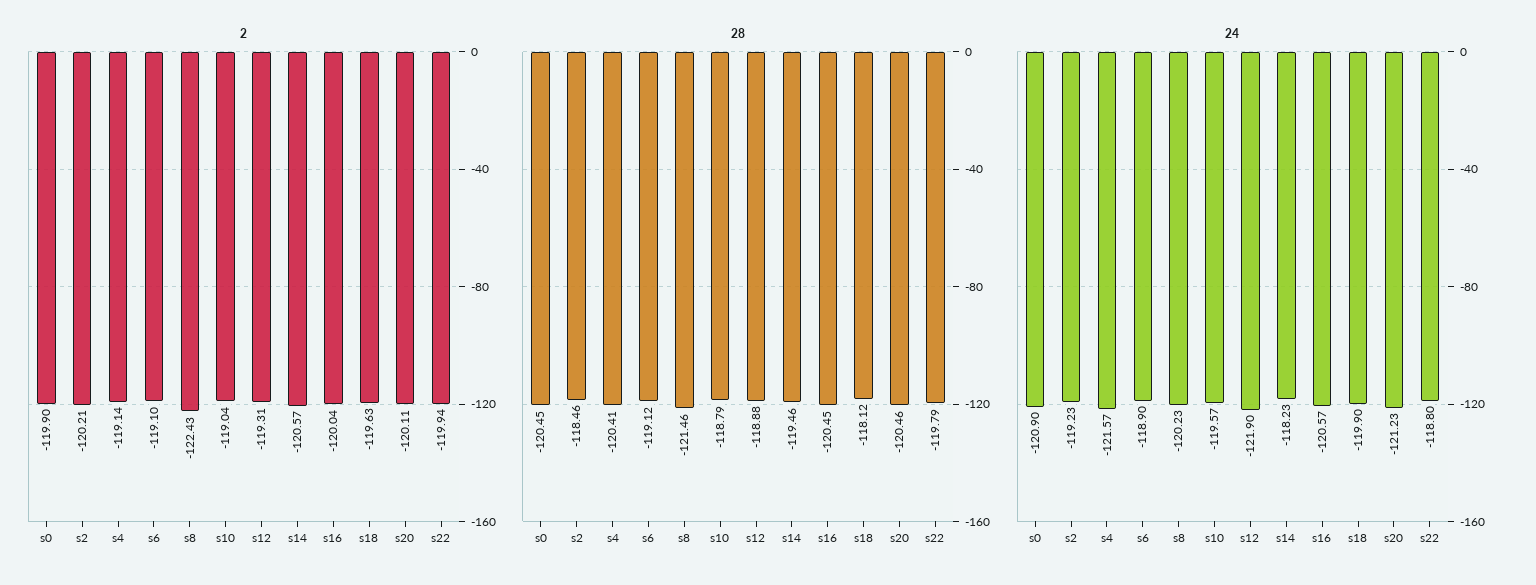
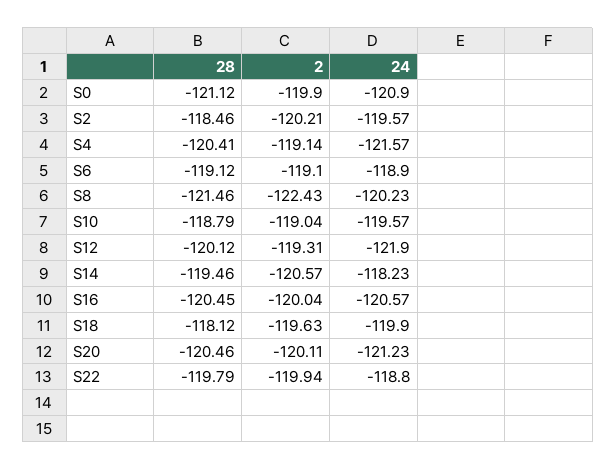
28, s0: -120.45 -> -121.12
28, s12: -118.88 -> -120.12
24, s2: -119.23 -> -119.57

